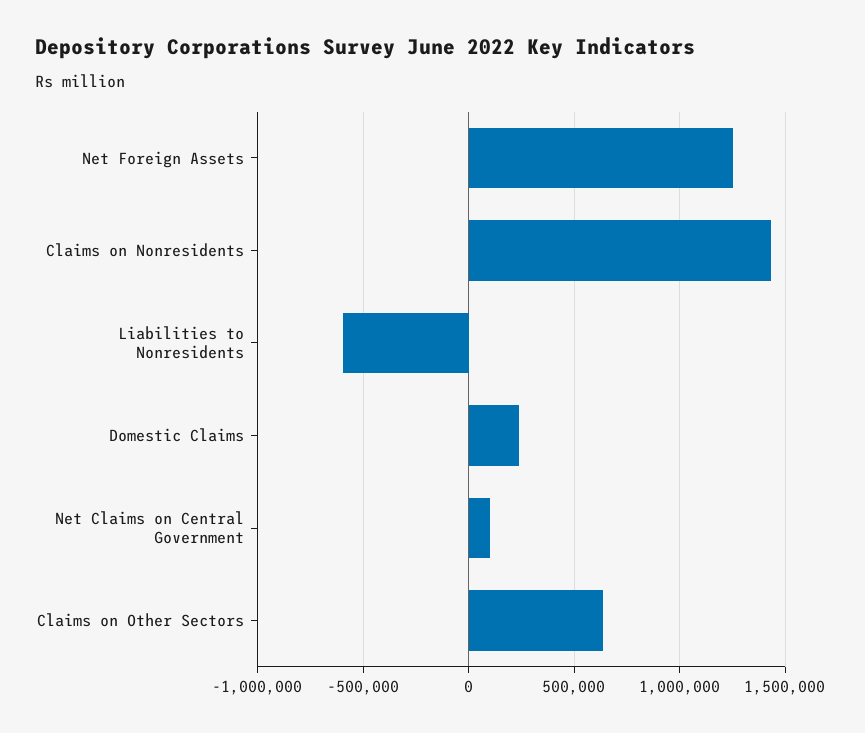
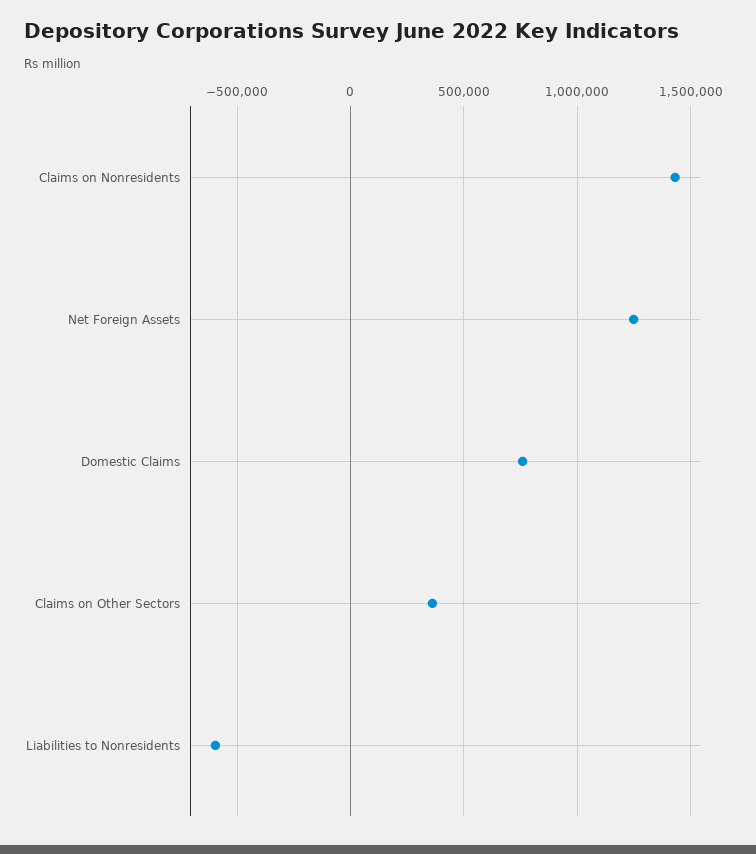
Domestic Claims: 250000 -> 750000
Net Claims on Central Government: 100000 -> none
Claims on Other Sectors: 650000 -> 350000

